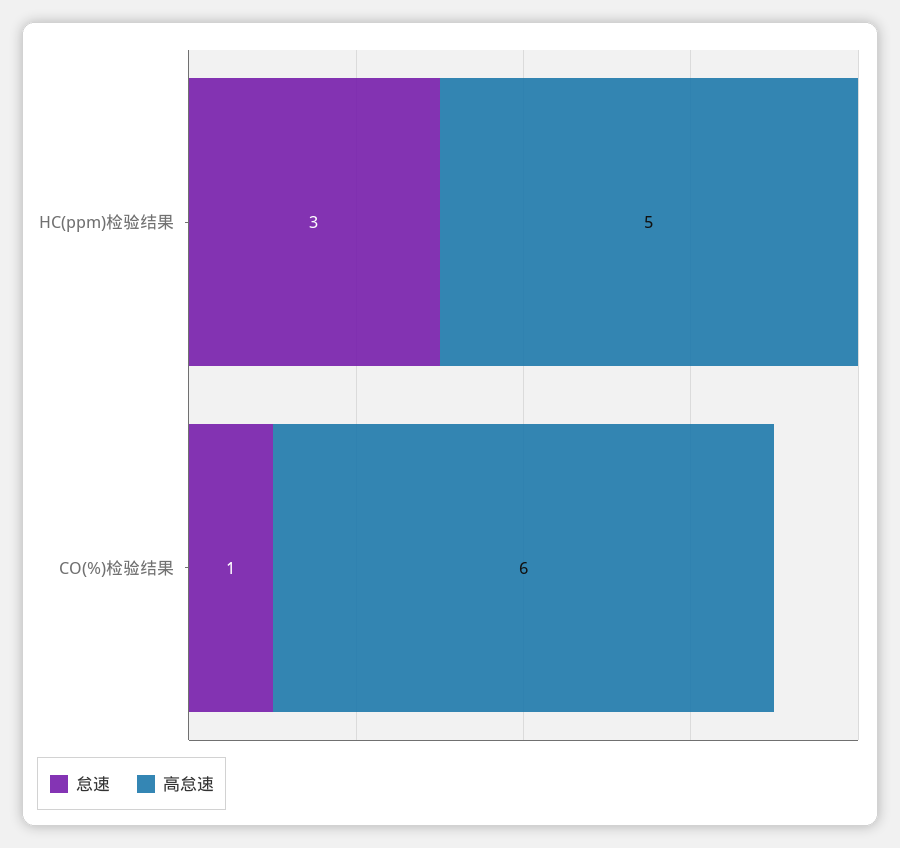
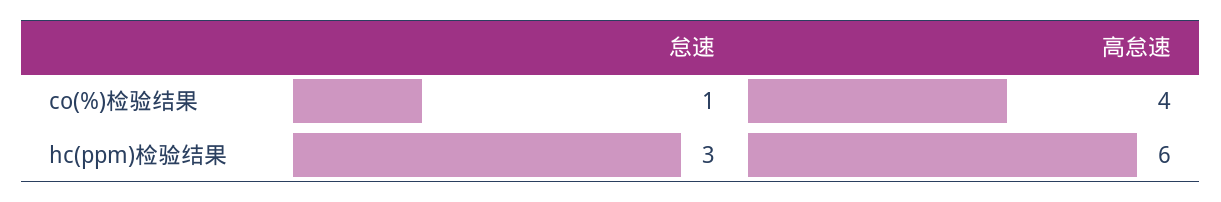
高怠速, HC(ppm)检验结果: 5 -> 6
高怠速, CO(%)检验结果: 6 -> 4

